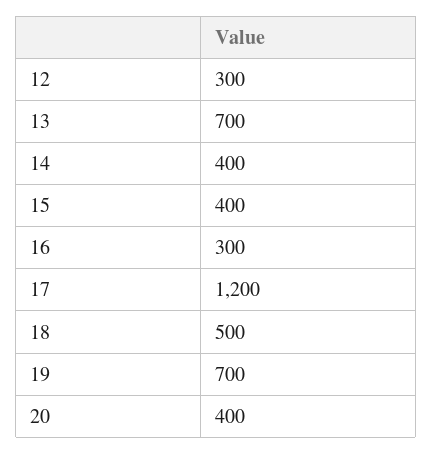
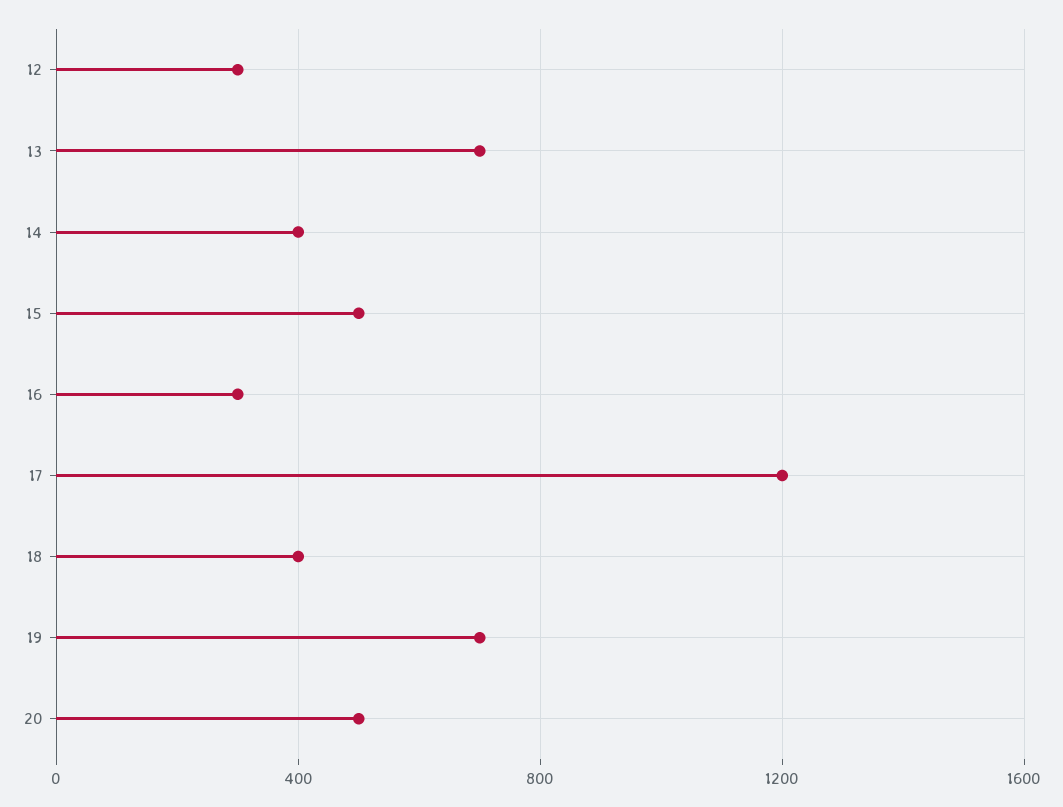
15: 400 -> 500
18: 500 -> 400
20: 400 -> 500

